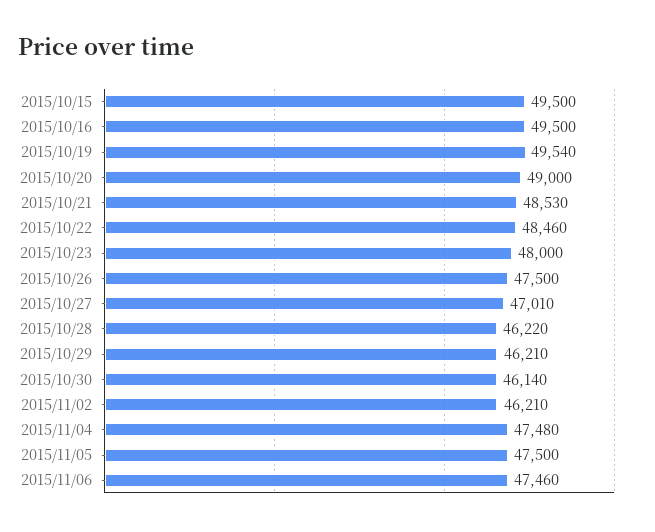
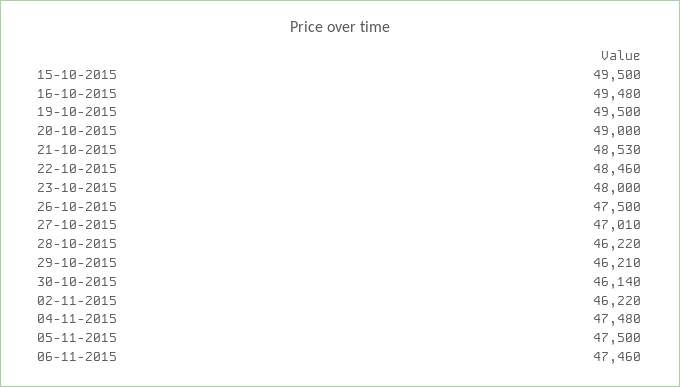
2015/10/16: 49500 -> 49480
2015/10/19: 49540 -> 49500
2015/11/02: 46210 -> 46220

